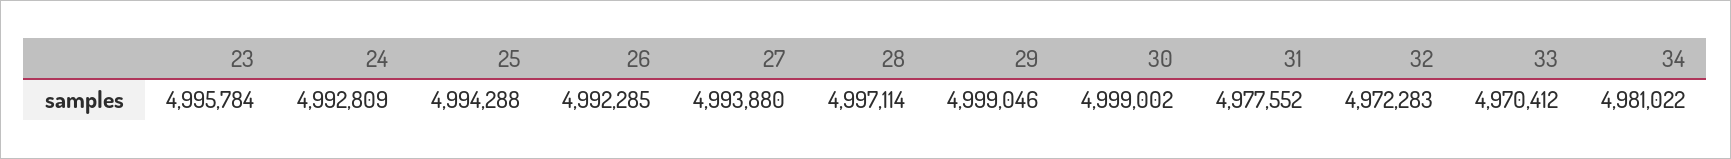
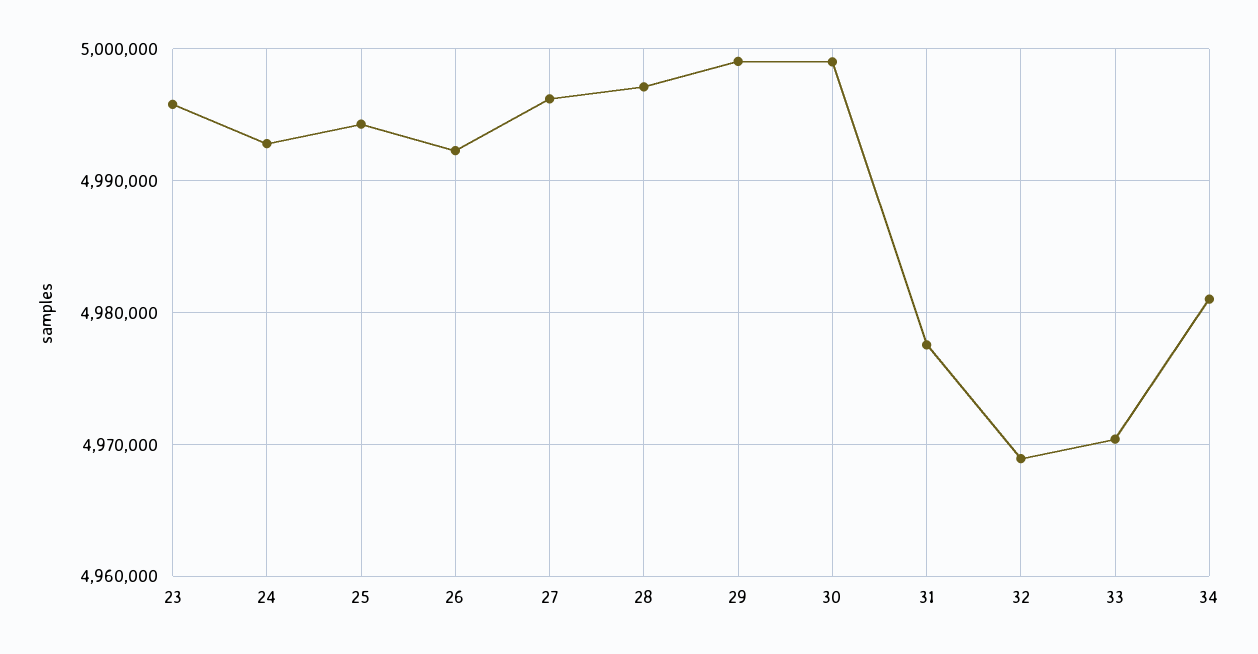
27: 4993880 -> 4996000
32: 4972283 -> 4969000

